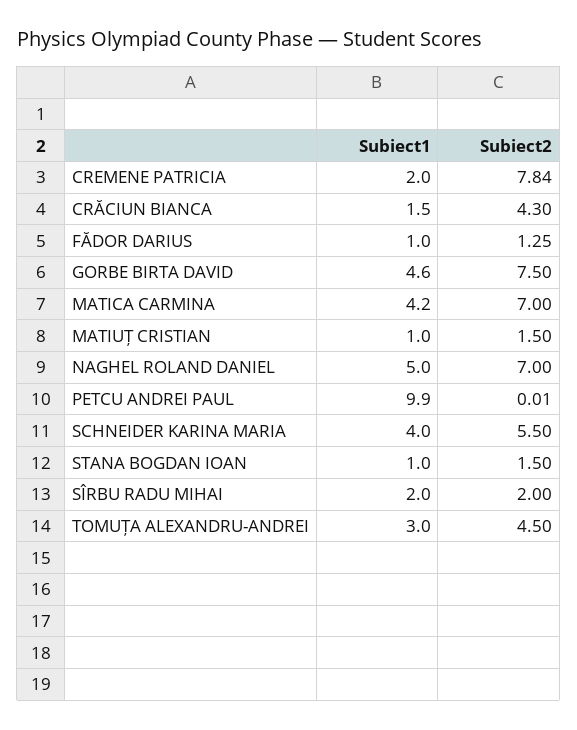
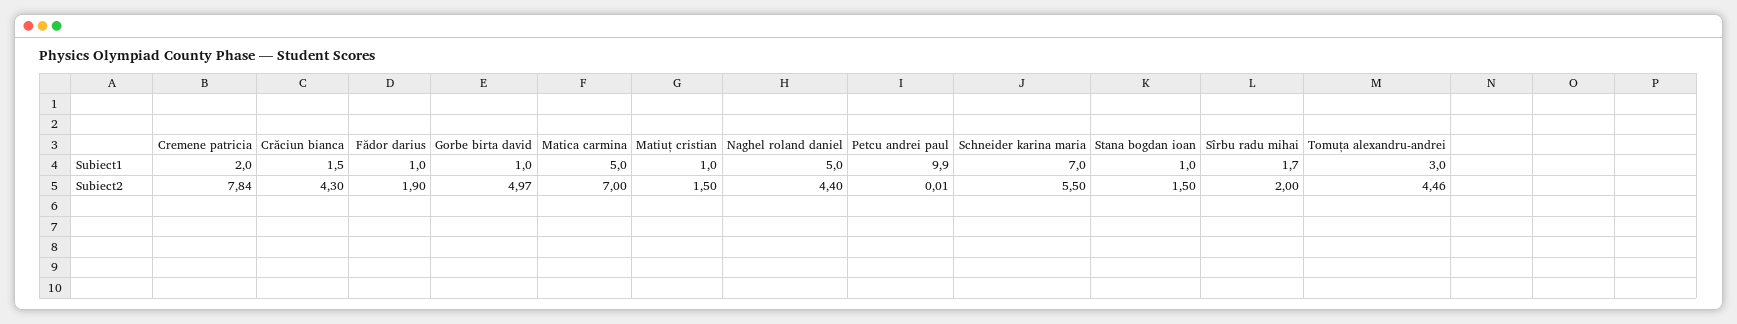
Subiect2, FĂDOR DARIUS: 1.25 -> 1.9
Subiect1, GORBE BIRTA DAVID: 4.6 -> 1
Subiect2, GORBE BIRTA DAVID: 7.5 -> 4.97
Subiect1, MATICA CARMINA: 4.2 -> 5
Subiect2, NAGHEL ROLAND DANIEL: 7 -> 4.4
Subiect1, SCHNEIDER KARINA MARIA: 4 -> 7
Subiect1, SÎRBU RADU MIHAI: 2 -> 1.7
Subiect2, TOMUȚA ALEXANDRU-ANDREI: 4.5 -> 4.46

